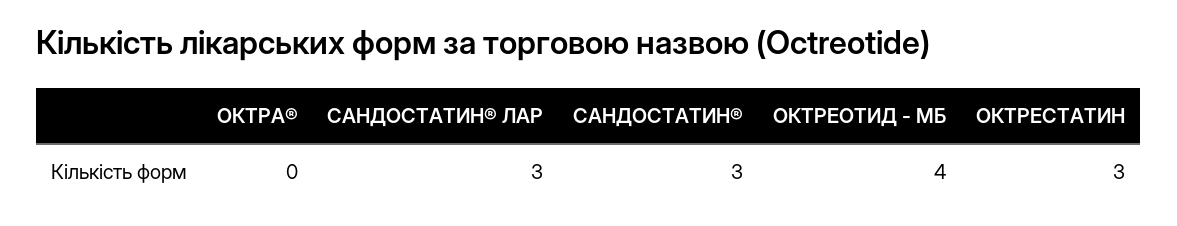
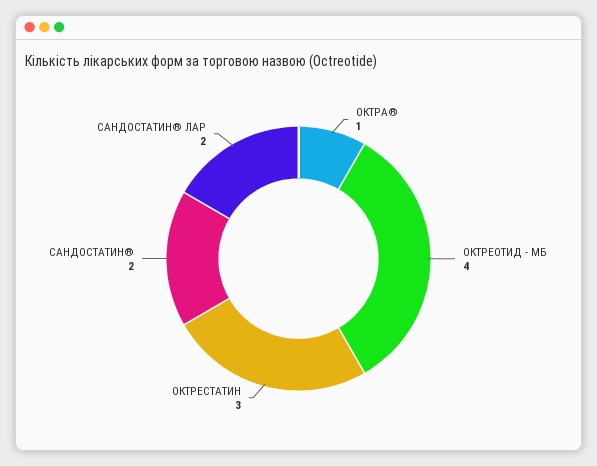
ОКТРА®: 0 -> 1
САНДОСТАТИН® ЛАР: 3 -> 2
САНДОСТАТИН®: 3 -> 2

